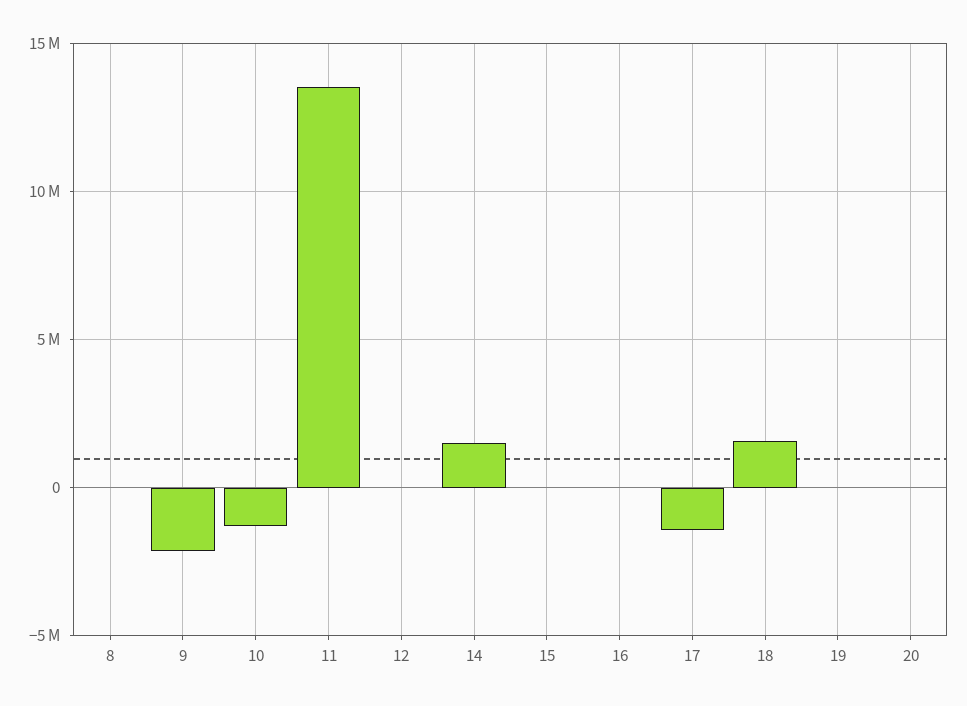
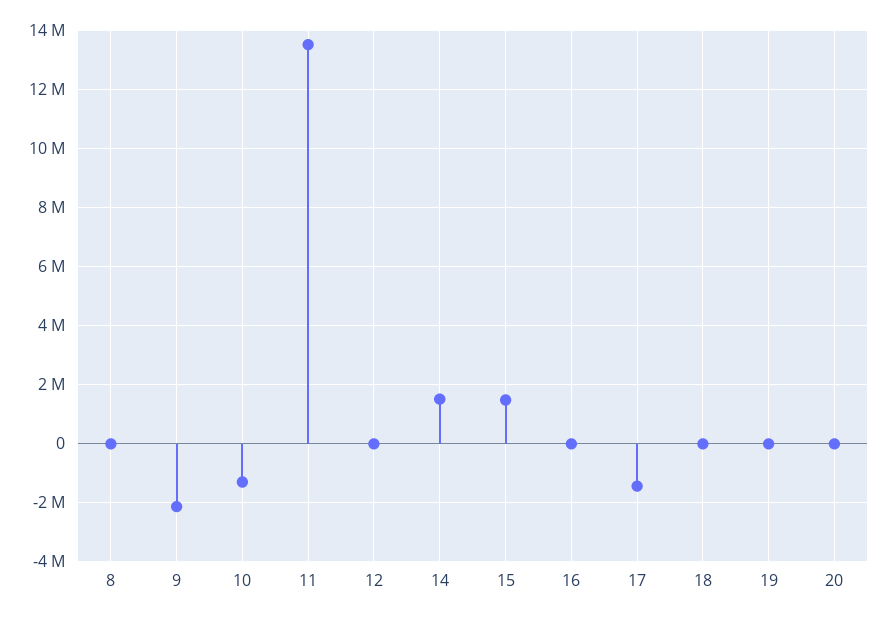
15: 0 -> 1500000
18: 1500000 -> 0

